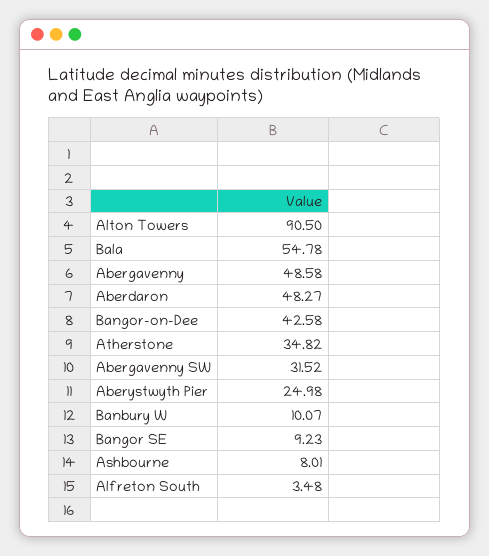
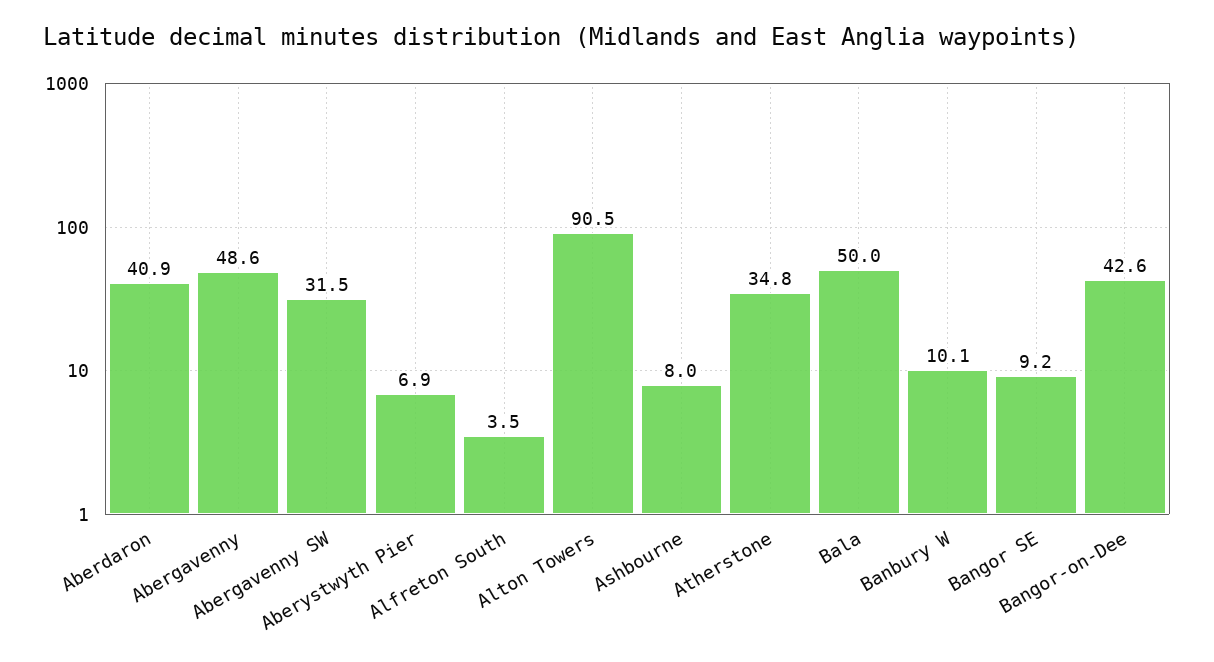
Bala: 54.78 -> 50
Aberdaron: 48.27 -> 40.9
Aberystwyth Pier: 24.98 -> 6.9

